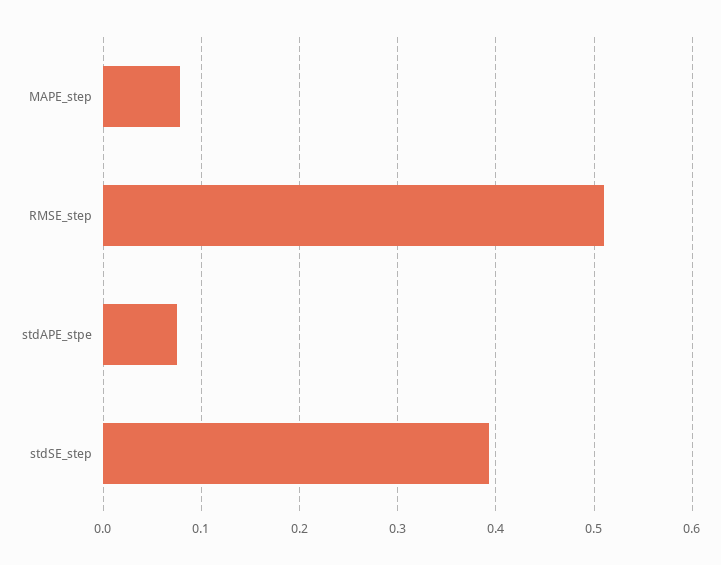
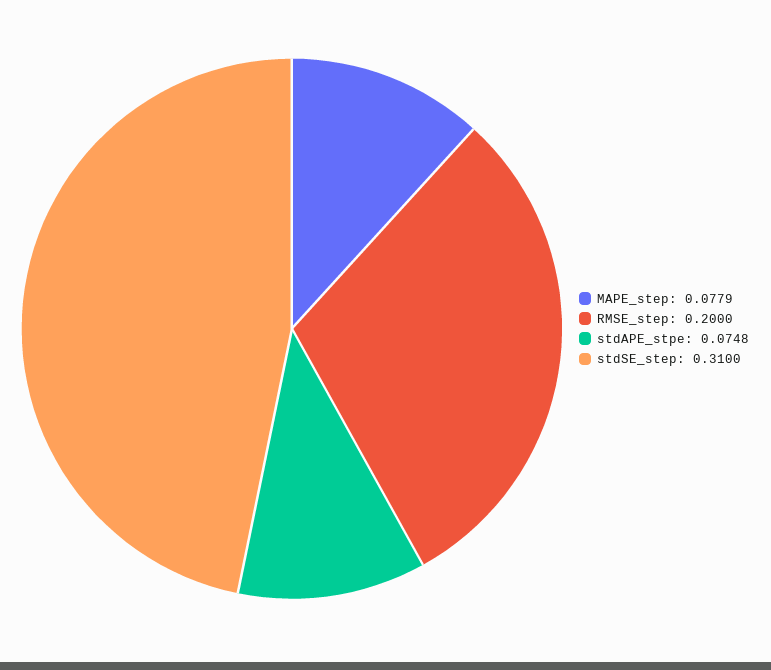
RMSE_step: 0.51 -> 0.2
stdSE_step: 0.39 -> 0.31

